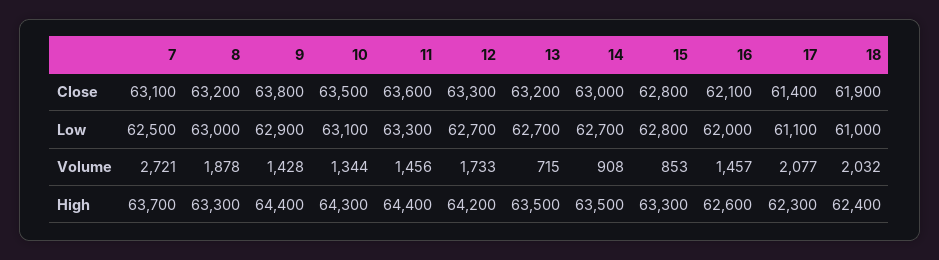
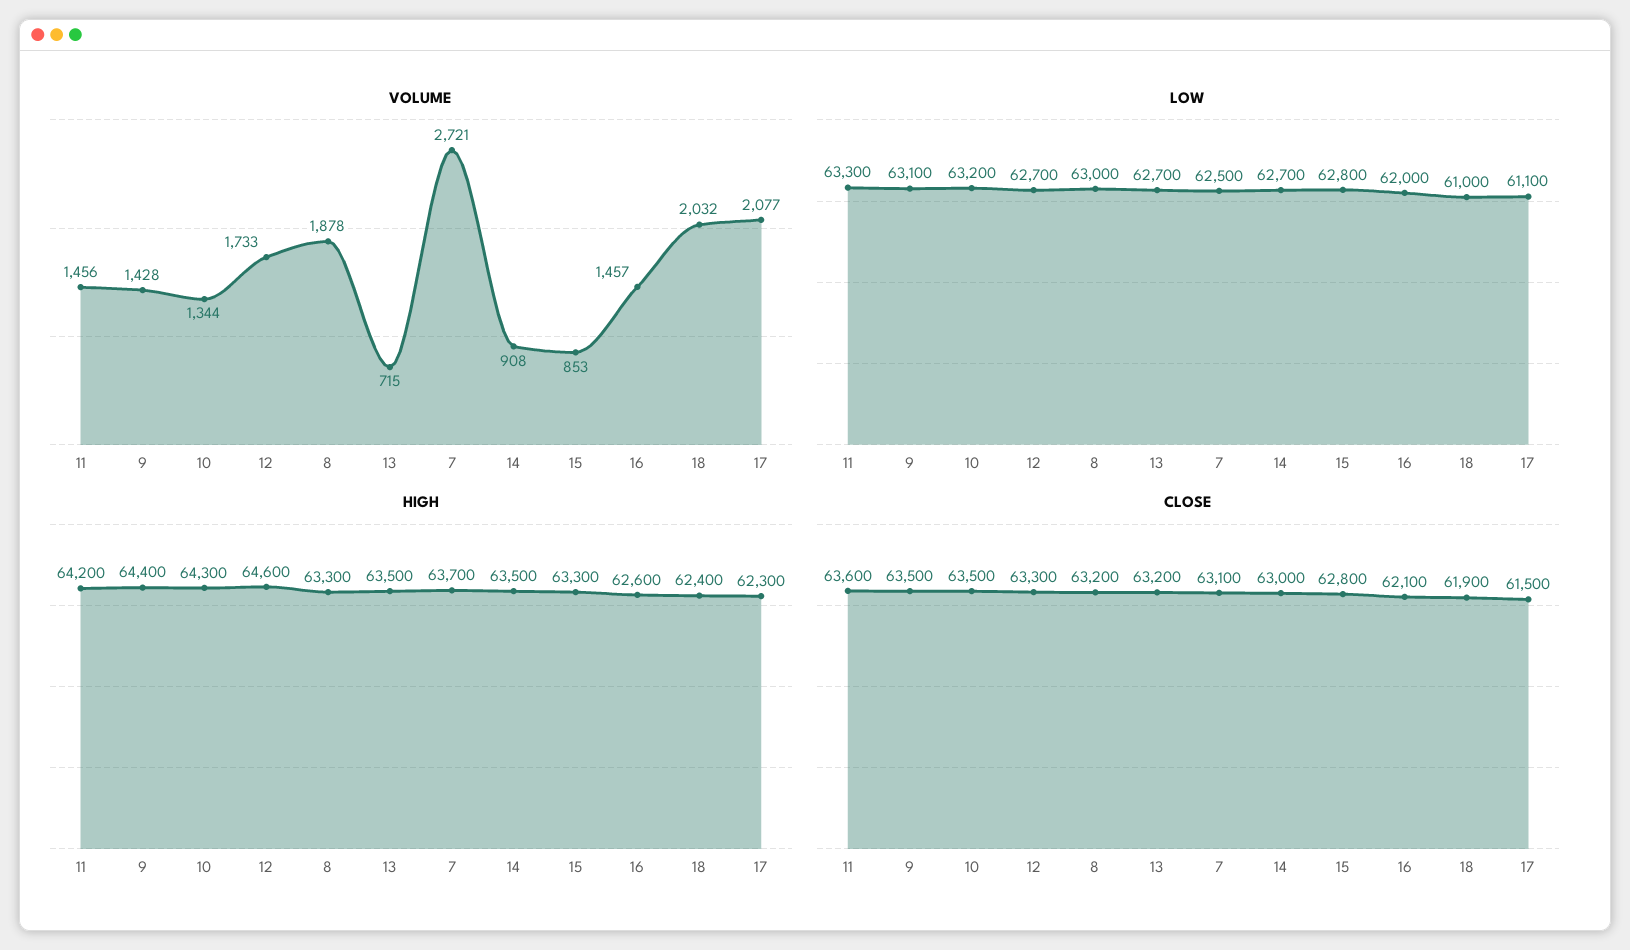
Close, 9: 63800 -> 63500
Close, 17: 61400 -> 61500
Low, 9: 62900 -> 63100
Low, 10: 63100 -> 63200
High, 11: 64400 -> 64200
High, 12: 64200 -> 64600

